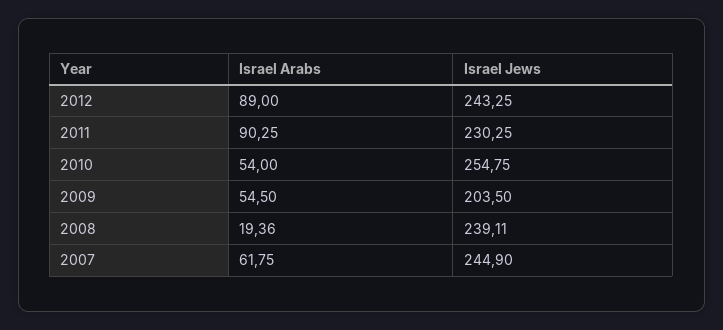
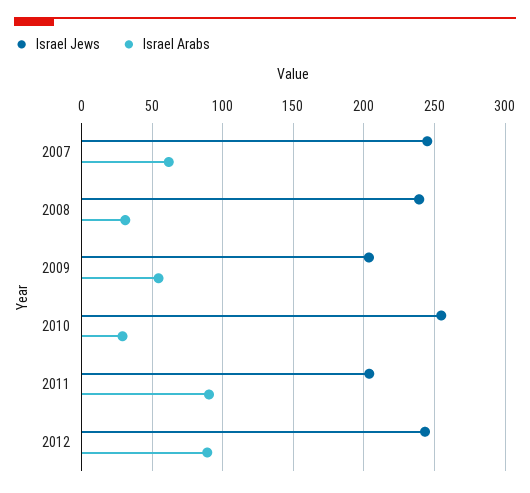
Israel Jews, 2011: 230.25 -> 205
Israel Arabs, 2010: 54 -> 30
Israel Arabs, 2008: 19.36 -> 30

